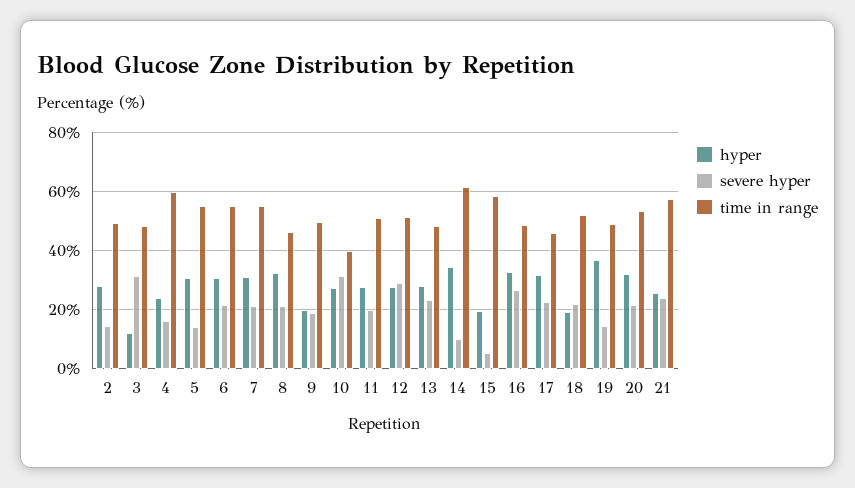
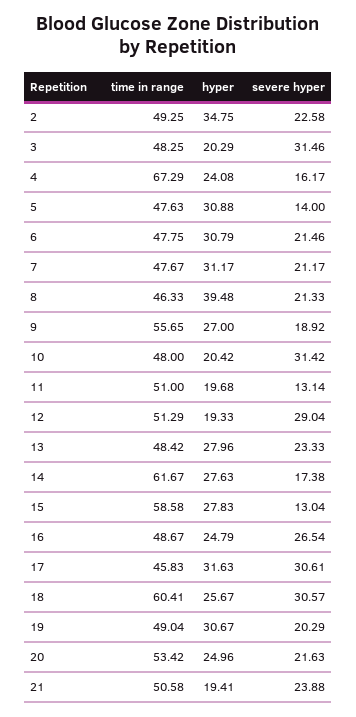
hyper, 2: 27.5 -> 34.75
severe hyper, 2: 15 -> 22.58
hyper, 3: 12.5 -> 20.29
time in range, 4: 60 -> 67.29
time in range, 5: 55 -> 47.63
time in range, 6: 55 -> 47.75
time in range, 7: 55 -> 47.67
hyper, 8: 32.5 -> 39.48
hyper, 9: 20 -> 27
time in range, 9: 50 -> 55.65
hyper, 10: 27.5 -> 20.42
time in range, 10: 40 -> 48
hyper, 11: 27.5 -> 19.68
severe hyper, 11: 20 -> 13.14
hyper, 12: 27.5 -> 19.33
hyper, 14: 35 -> 27.63
severe hyper, 14: 10 -> 17.38
hyper, 15: 20 -> 27.83
severe hyper, 15: 5 -> 13.04
hyper, 16: 32.5 -> 24.79
severe hyper, 17: 22.5 -> 30.61
hyper, 18: 20 -> 25.67
severe hyper, 18: 22.5 -> 30.57
time in range, 18: 52.5 -> 60.41
hyper, 19: 37.5 -> 30.67
severe hyper, 19: 15 -> 20.29
hyper, 20: 32.5 -> 24.96
hyper, 21: 25 -> 19.41
time in range, 21: 57.5 -> 50.58

